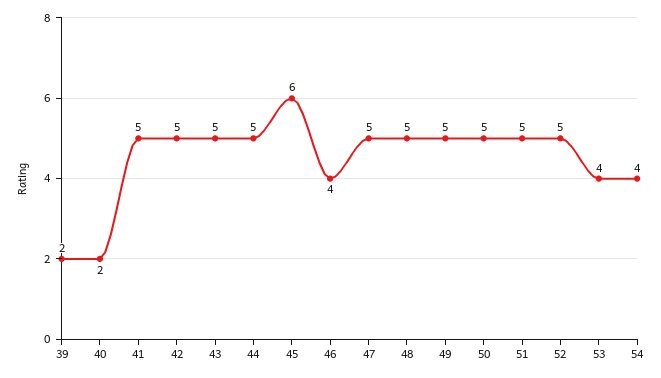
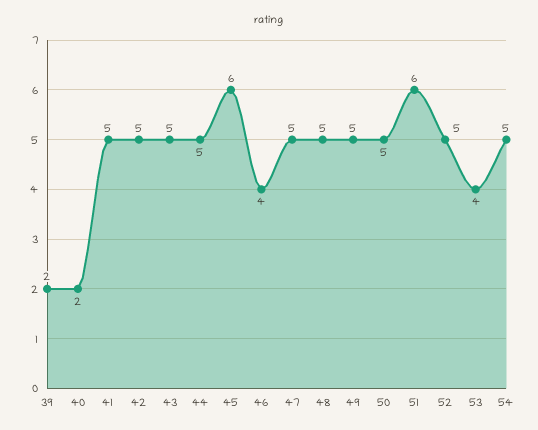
51: 5 -> 6
54: 4 -> 5

